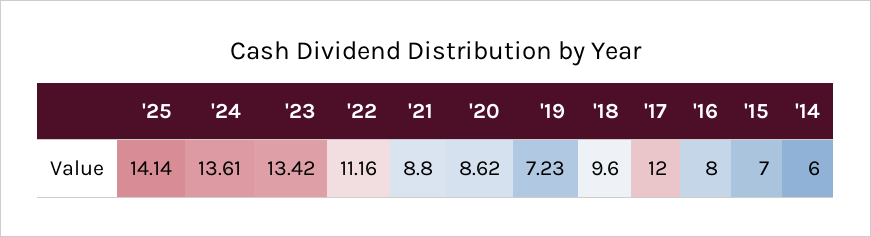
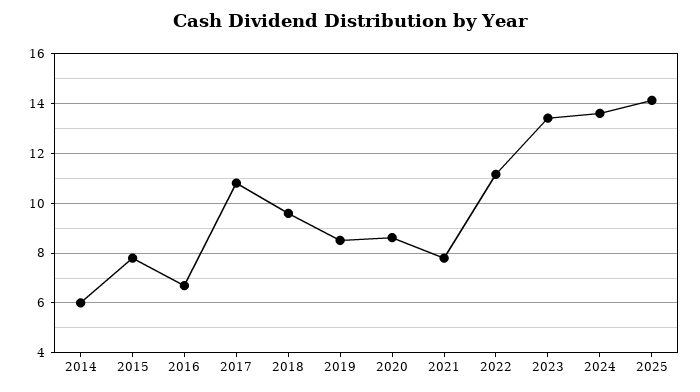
'21: 8.8 -> 7.75
'19: 7.23 -> 8.5
'17: 12 -> 10.75
'16: 8 -> 6.75
'15: 7 -> 7.75

